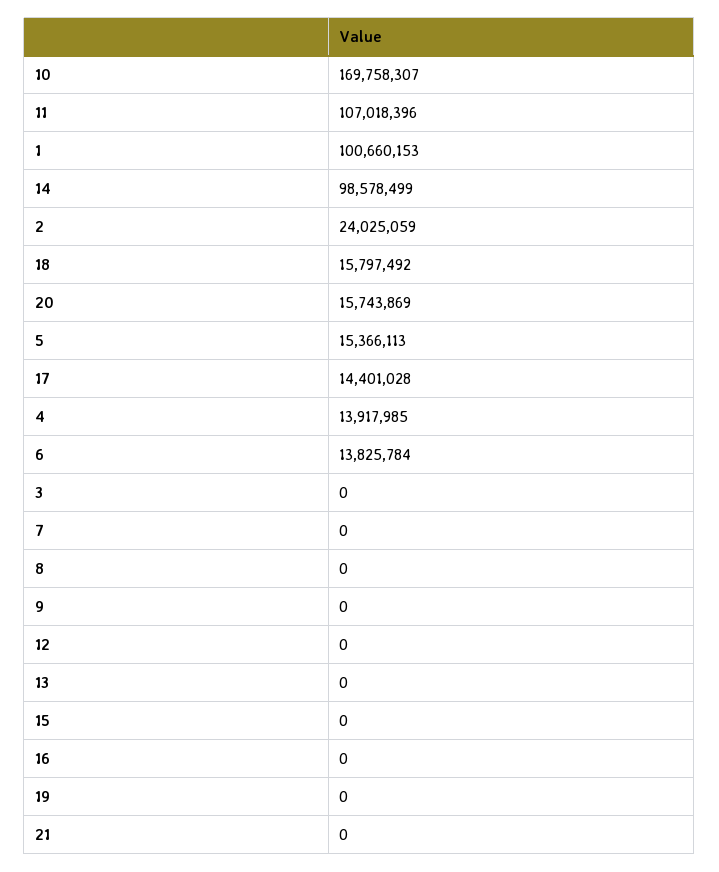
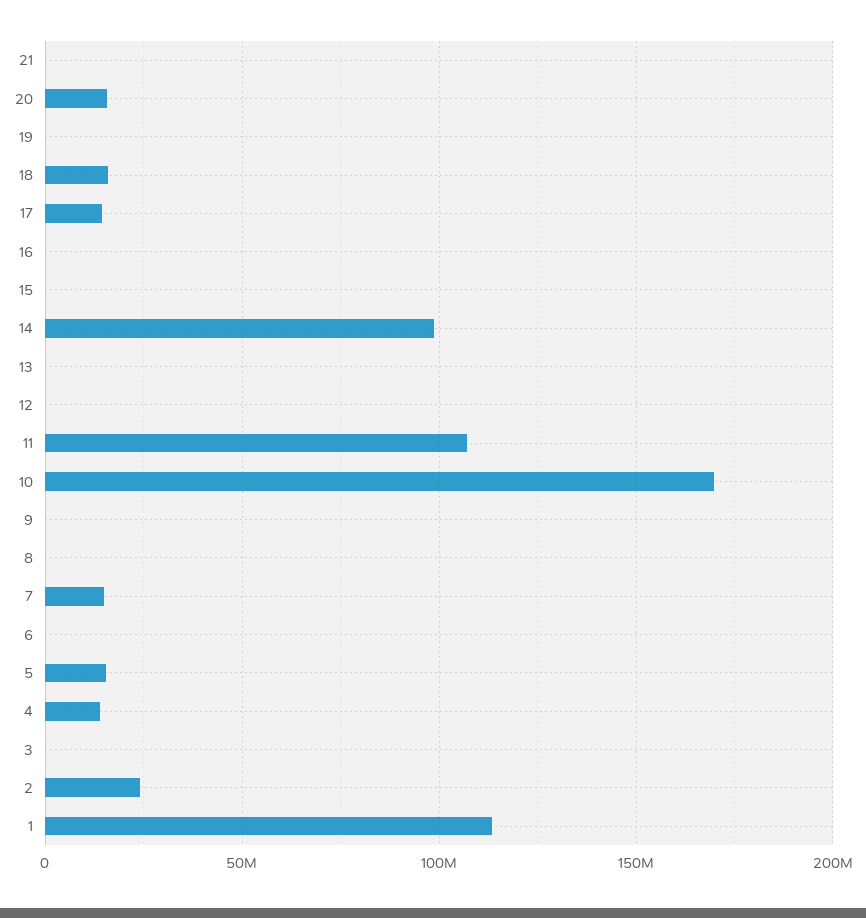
1: 100660153 -> 115000000
6: 13825784 -> 0
7: 0 -> 15000000

